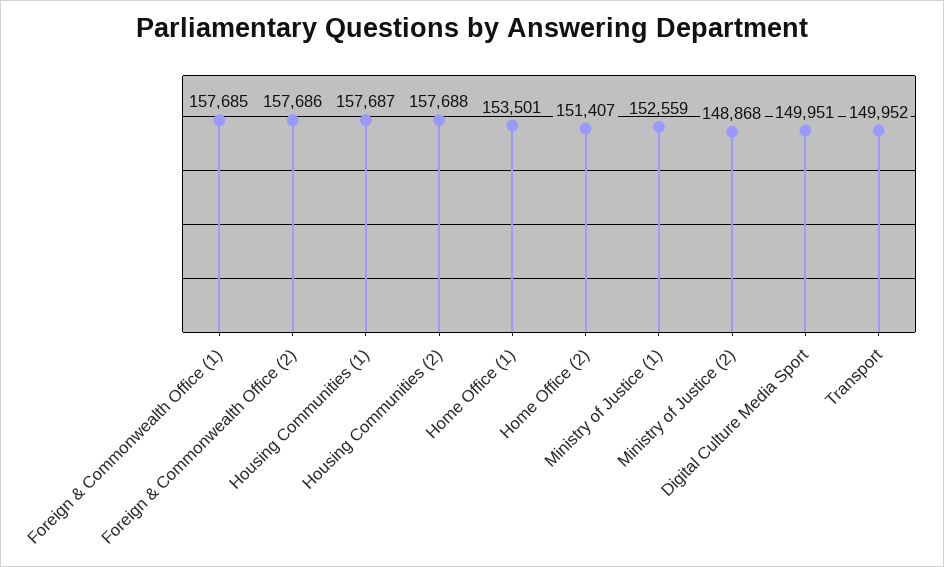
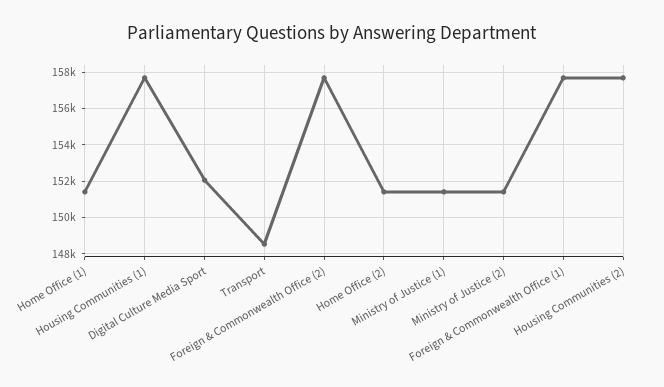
Home Office (1): 153501 -> 151500
Ministry of Justice (1): 152559 -> 151500
Ministry of Justice (2): 148868 -> 151500
Digital Culture Media Sport: 149951 -> 152000
Transport: 149952 -> 148500

